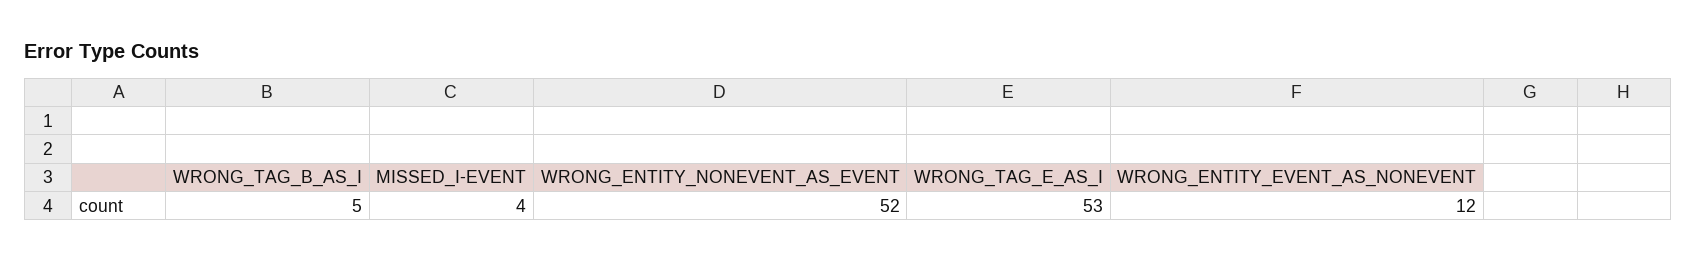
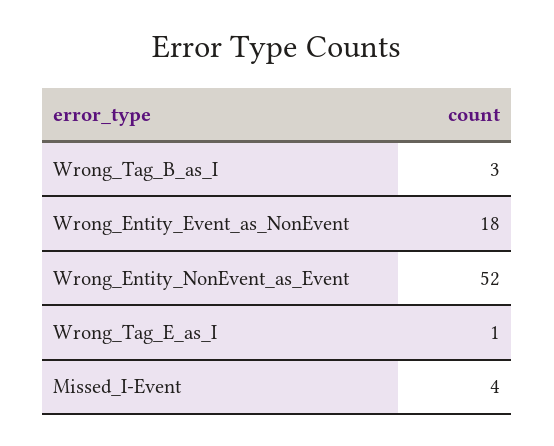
WRONG_TAG_B_AS_I: 5 -> 3
WRONG_TAG_E_AS_I: 53 -> 1
WRONG_ENTITY_EVENT_AS_NONEVENT: 12 -> 18

